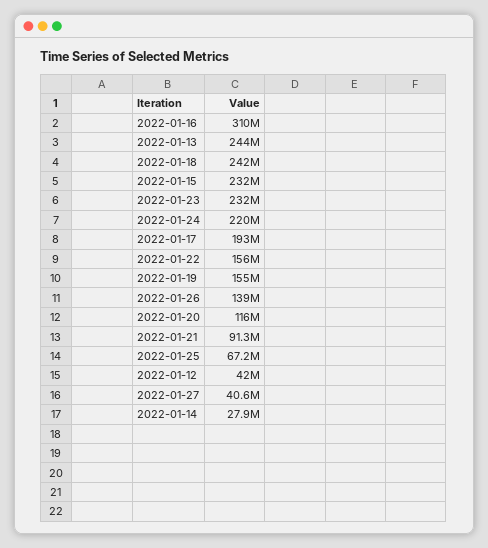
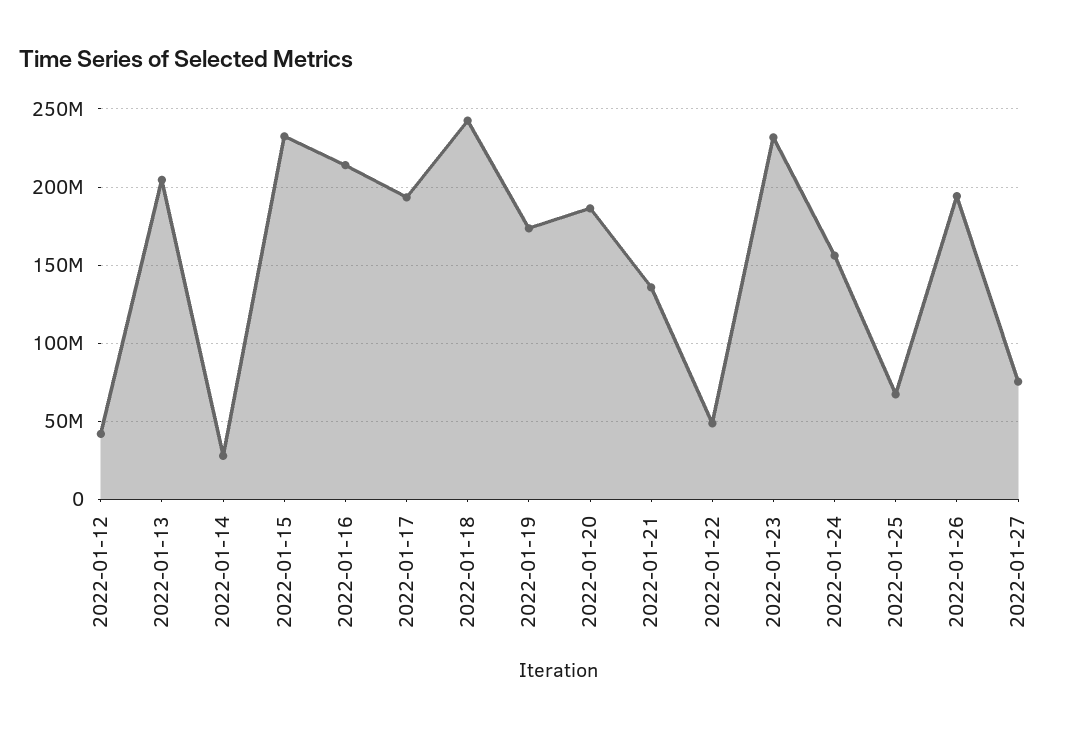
2022-01-16: 310000000 -> 215000000
2022-01-13: 244000000 -> 205000000
2022-01-24: 220000000 -> 155000000
2022-01-22: 156000000 -> 50000000
2022-01-19: 155000000 -> 175000000
2022-01-26: 139000000 -> 195000000
2022-01-20: 116000000 -> 185000000
2022-01-21: 91300000 -> 135000000
2022-01-27: 40600000 -> 75000000

